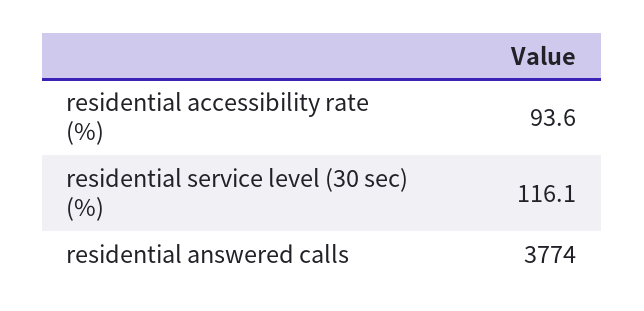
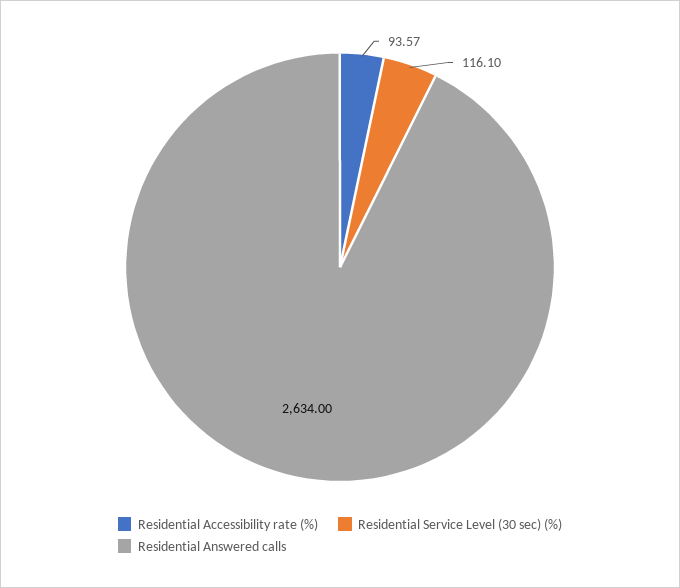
residential answered calls: 3774 -> 2634

